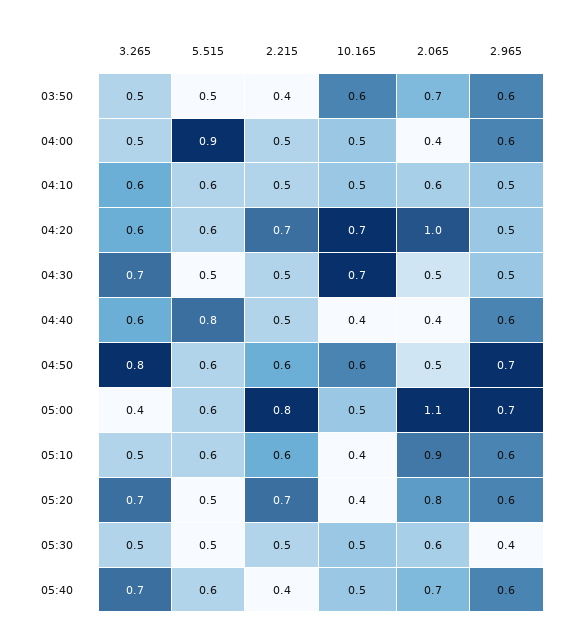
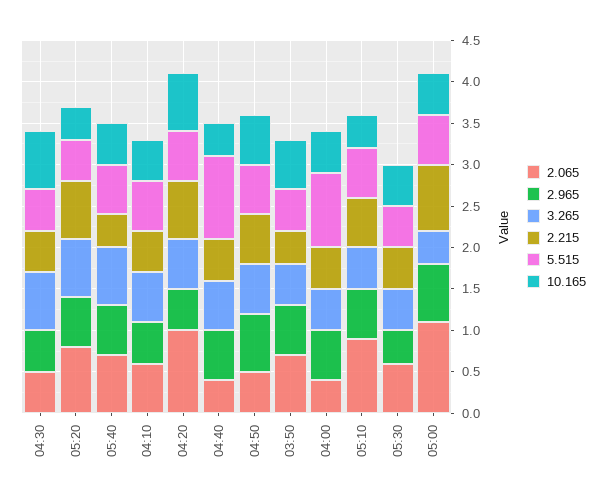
5.515, 04:40: 0.8 -> 1
3.265, 04:50: 0.8 -> 0.6

